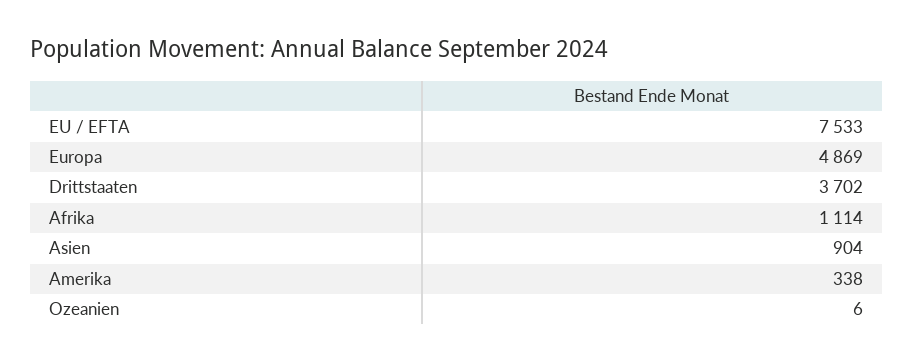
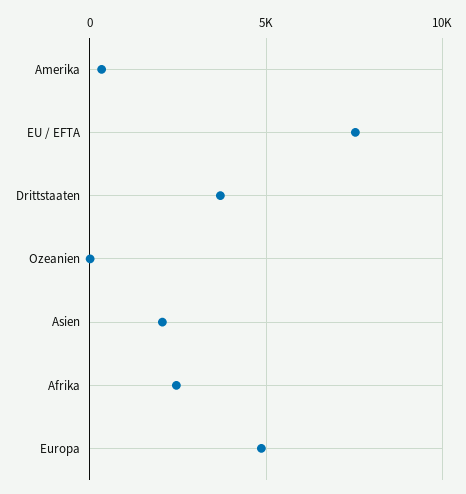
Afrika: 1114 -> 2500
Asien: 904 -> 2000

